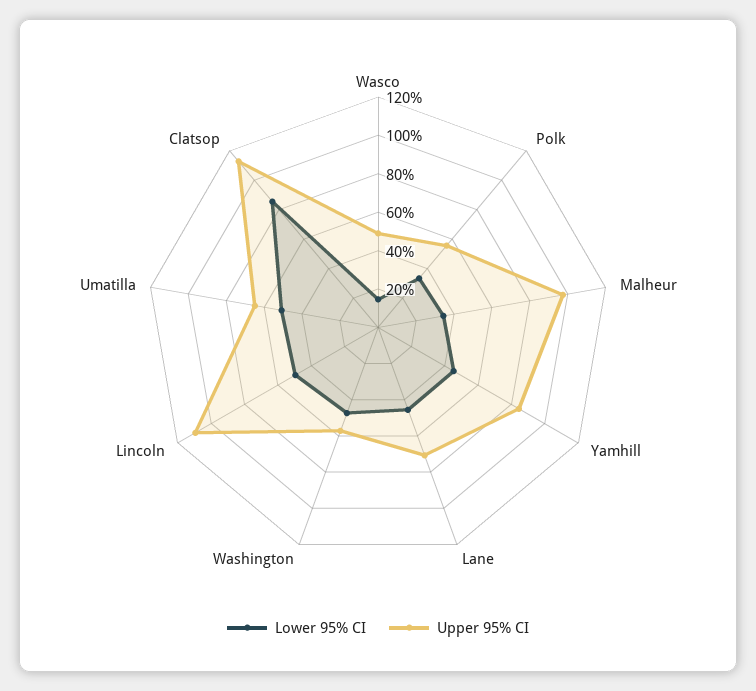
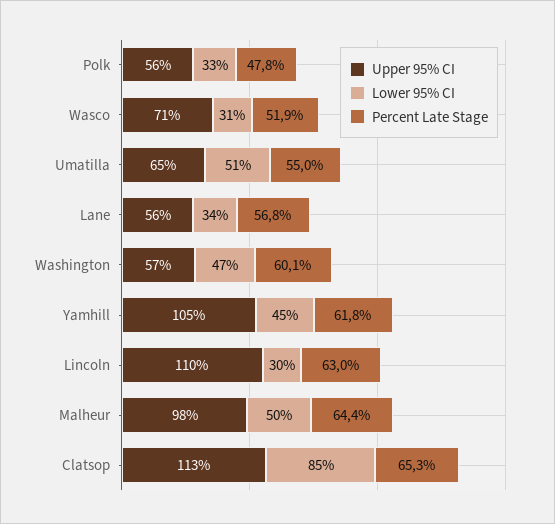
Lower 95% CI, Wasco: 15 -> 31
Upper 95% CI, Wasco: 50 -> 71
Lower 95% CI, Malheur: 35 -> 50
Upper 95% CI, Yamhill: 85 -> 105
Lower 95% CI, Lane: 45 -> 34
Upper 95% CI, Lane: 70 -> 56
Lower 95% CI, Lincoln: 50 -> 30
Percent Late Stage, Polk: none -> 47.8
Percent Late Stage, Wasco: none -> 51.9
Percent Late Stage, Umatilla: none -> 55
Percent Late Stage, Lane: none -> 56.8
Percent Late Stage, Washington: none -> 60.1
Percent Late Stage, Yamhill: none -> 61.8
Percent Late Stage, Lincoln: none -> 63
Percent Late Stage, Malheur: none -> 64.4
Percent Late Stage, Clatsop: none -> 65.3

